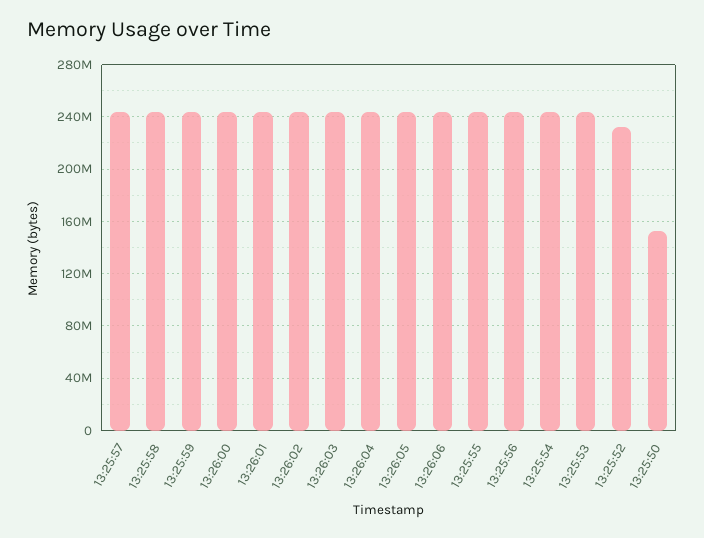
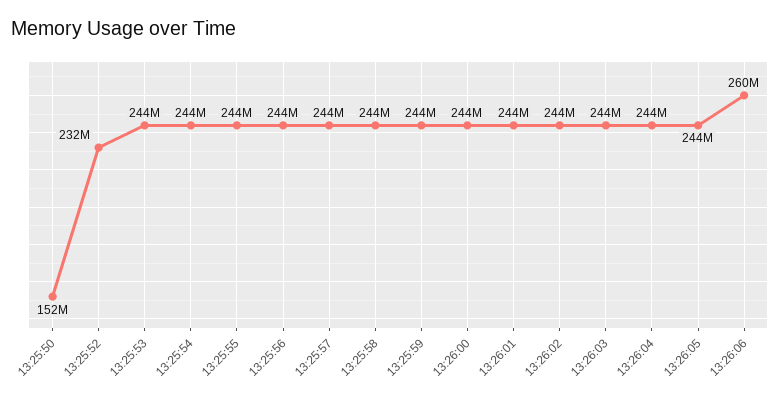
13:26:06: 245000000 -> 260000000

